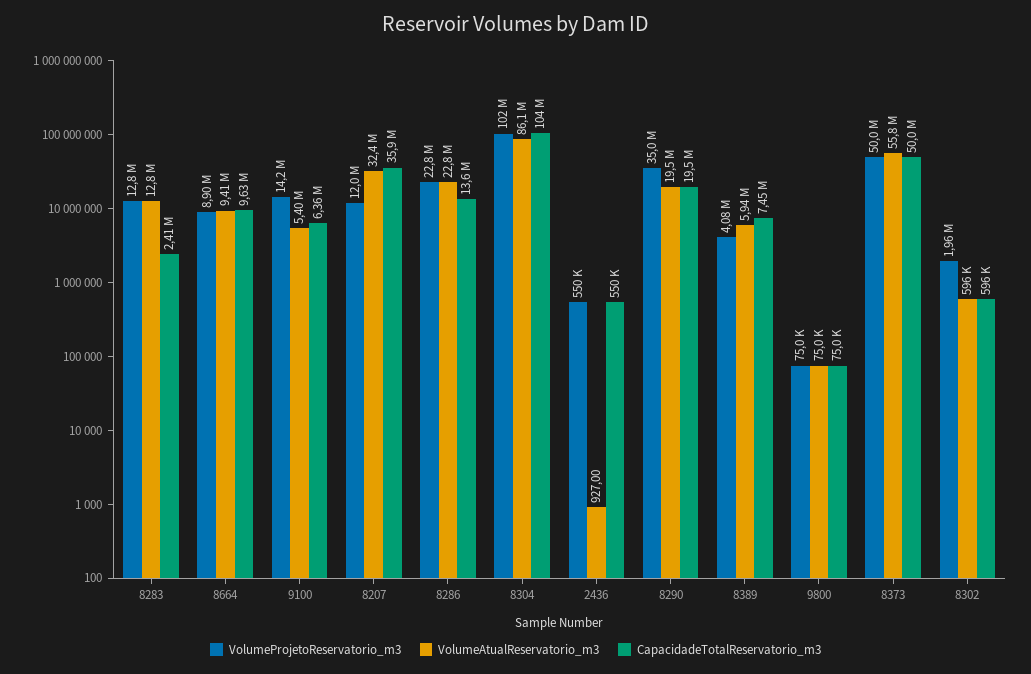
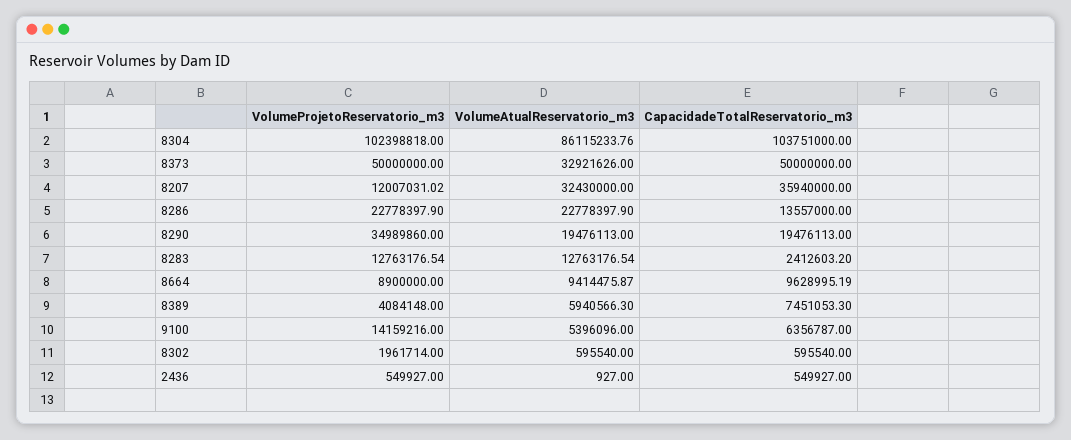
VolumeProjetoReservatorio_m3, 9800: 75000 -> none
VolumeAtualReservatorio_m3, 9800: 75000 -> none
CapacidadeTotalReservatorio_m3, 9800: 75000 -> none
VolumeAtualReservatorio_m3, 8373: 55800000 -> 32921626

